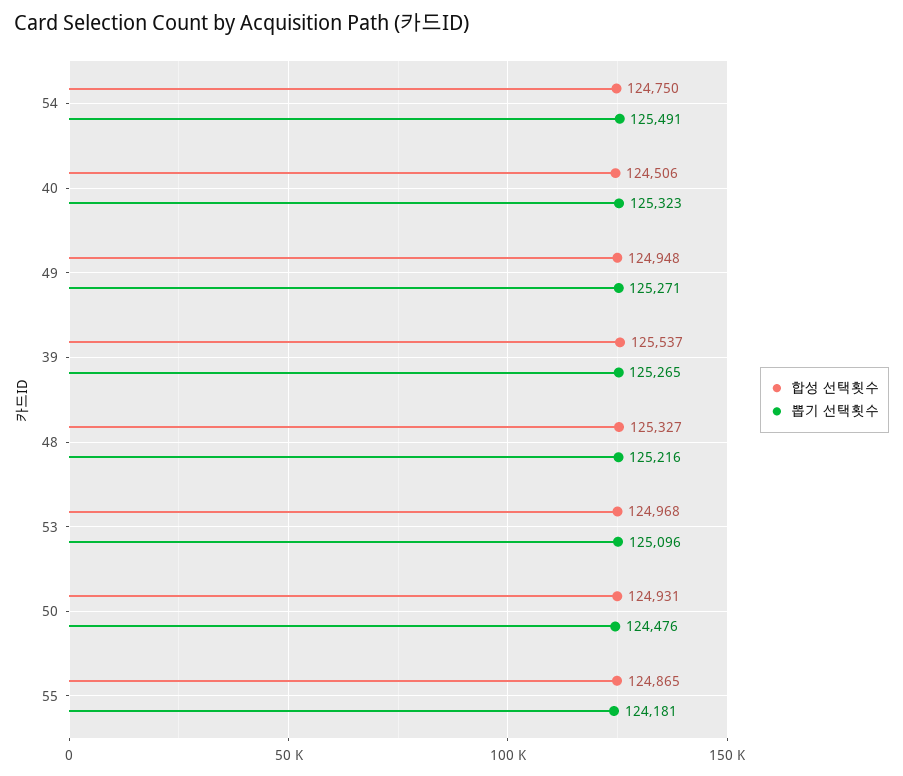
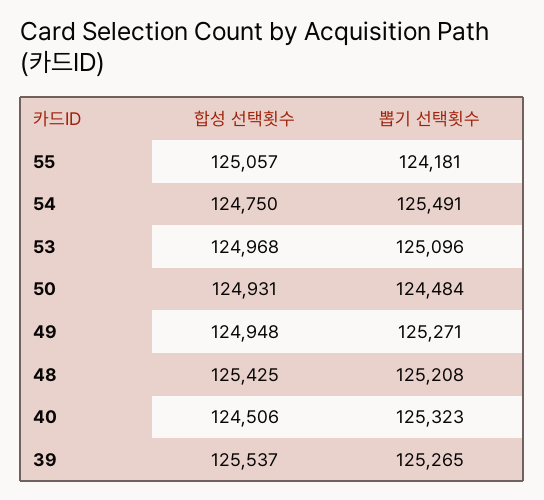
합성 선택횟수, 48: 125327 -> 125425
뽑기 선택횟수, 48: 125216 -> 125208
뽑기 선택횟수, 50: 124476 -> 124484
합성 선택횟수, 55: 124865 -> 125057

